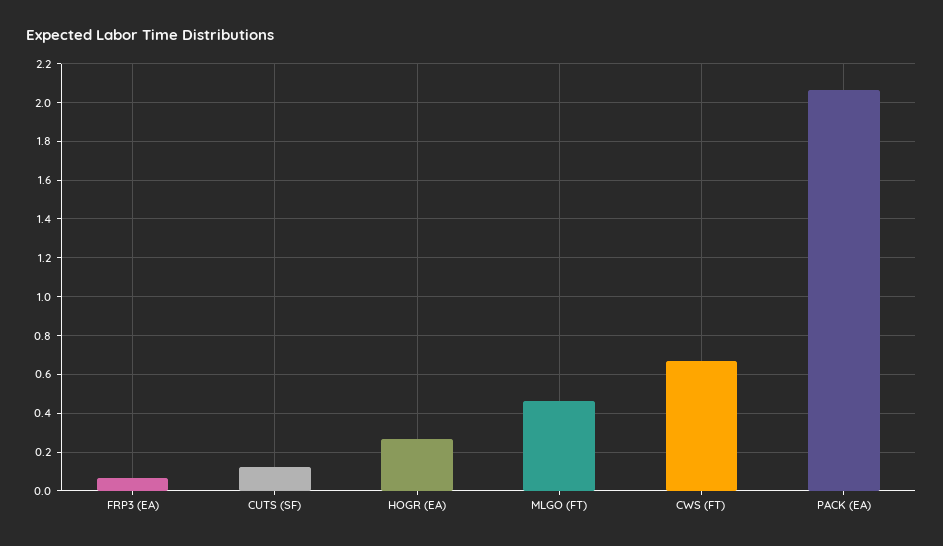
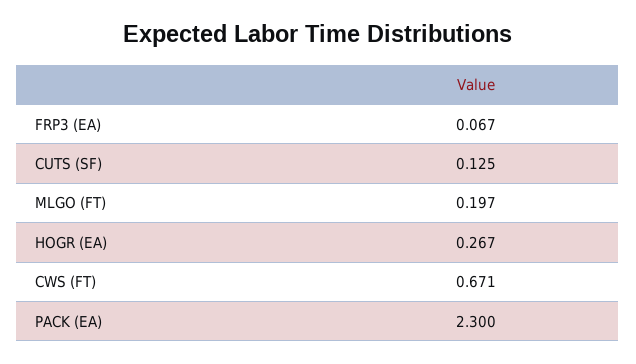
MLGO (FT): 0.45 -> 0.197
PACK (EA): 2.05 -> 2.3

